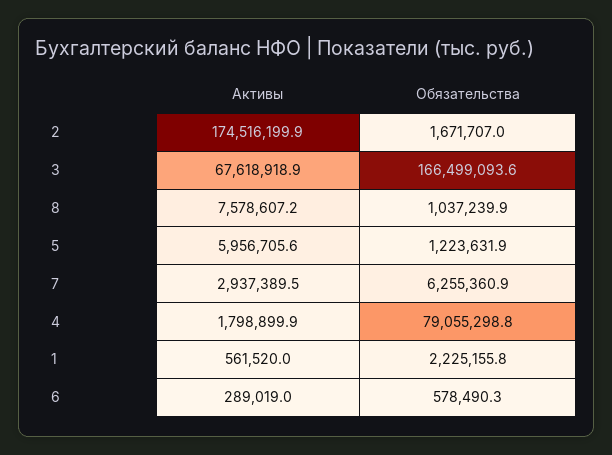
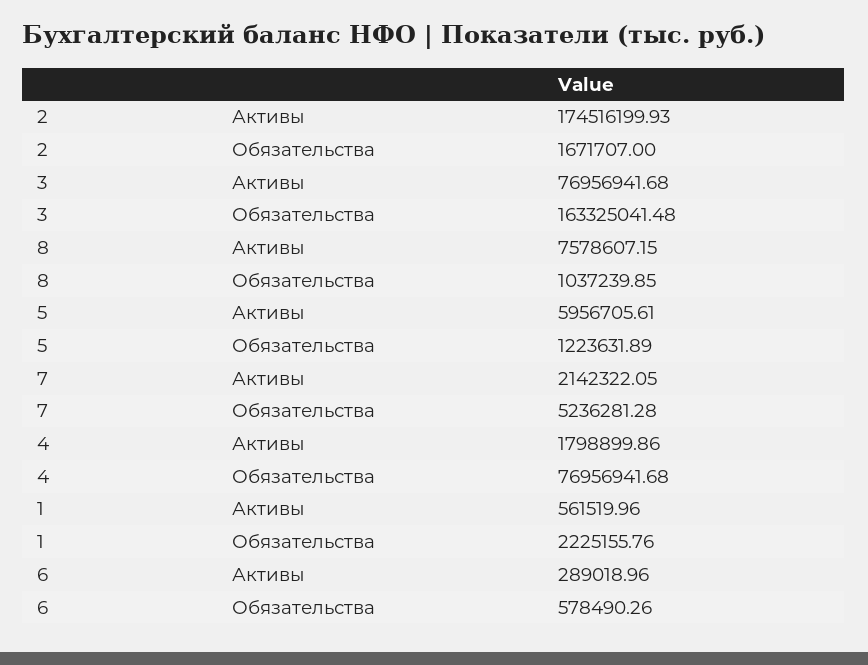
Активы, 3: 67618918.9 -> 76956941.68
Обязательства, 3: 166499093.6 -> 163325041.48
Активы, 7: 2937389.5 -> 2142322.05
Обязательства, 7: 6255360.9 -> 5236281.28
Обязательства, 4: 79055298.8 -> 76956941.68

